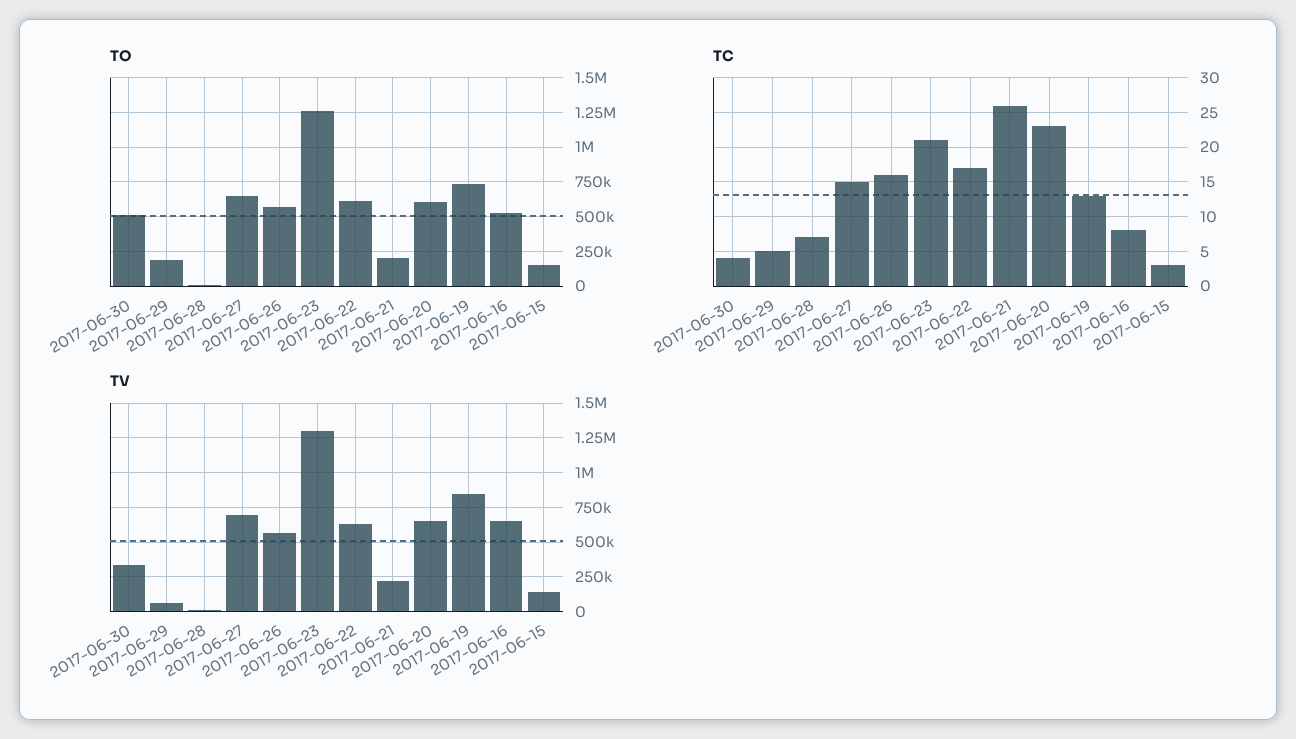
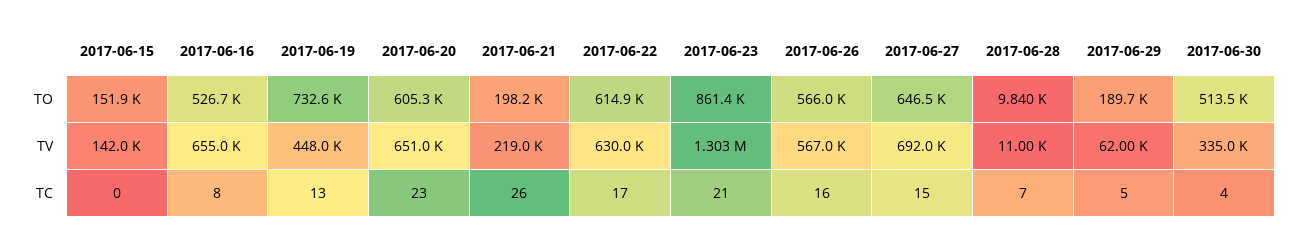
TO, 2017-06-23: 1250000 -> 861400
TC, 2017-06-15: 3 -> 0
TV, 2017-06-19: 850000 -> 448000

